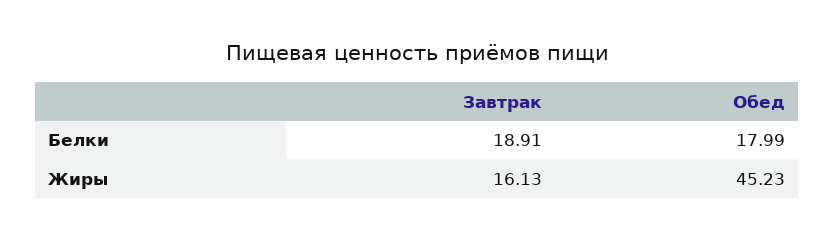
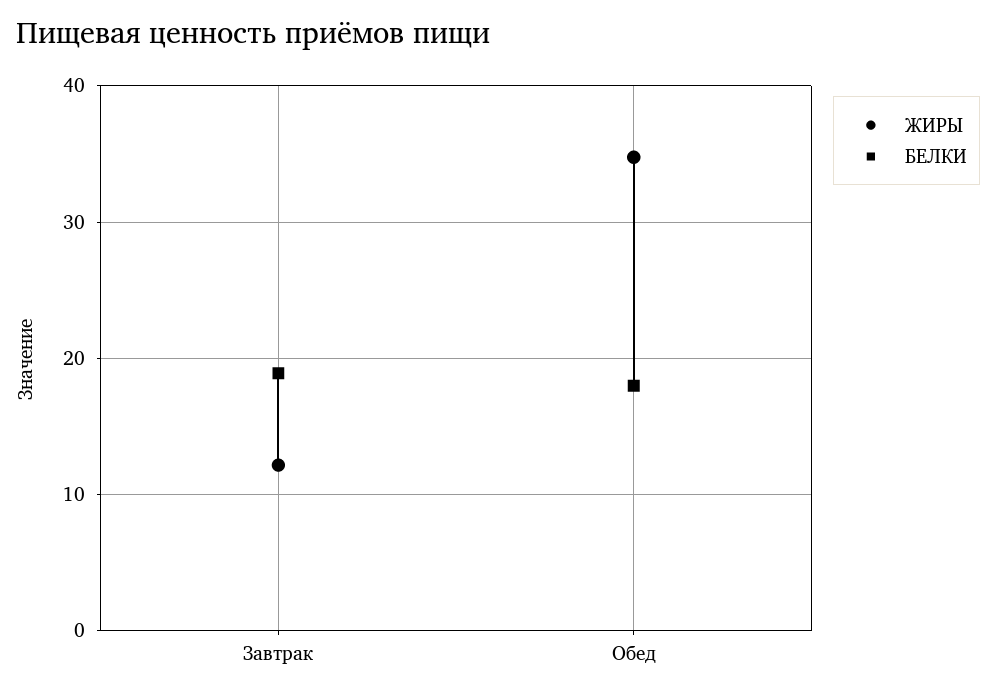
Жиры, Завтрак: 16.13 -> 12
Жиры, Обед: 45.23 -> 35

